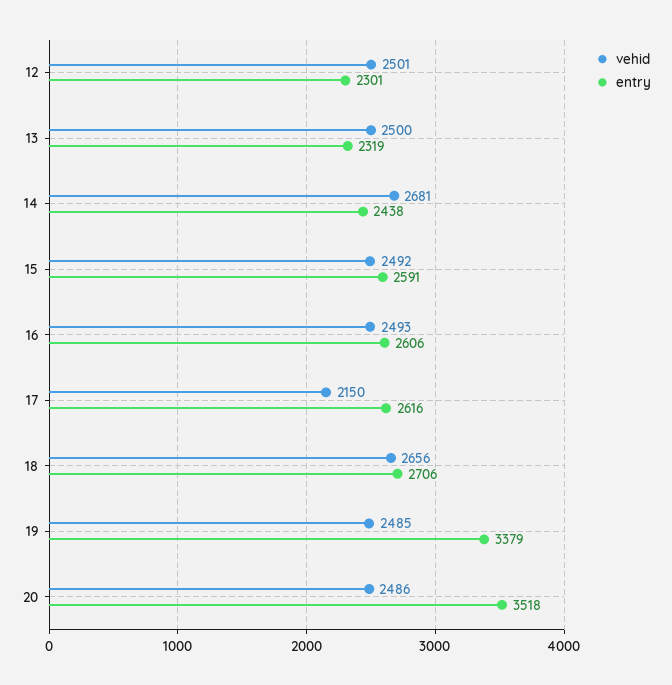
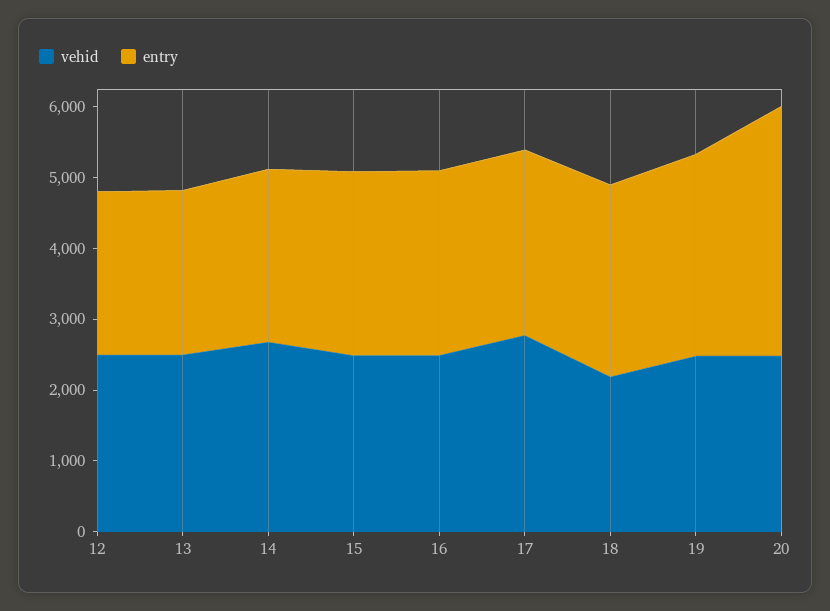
vehid, 17: 2150 -> 2800
vehid, 18: 2656 -> 2200
entry, 19: 3379 -> 2800

